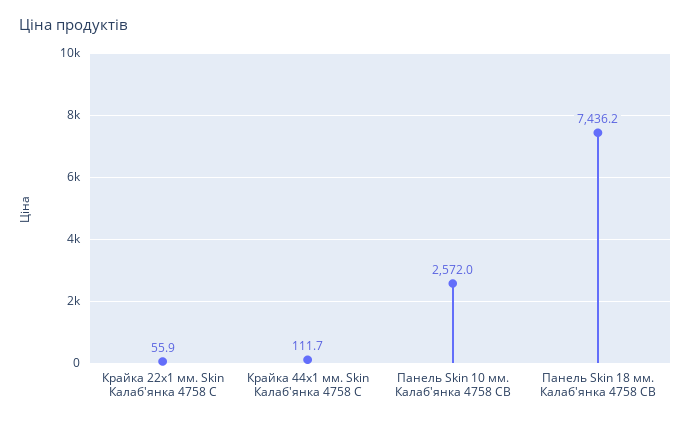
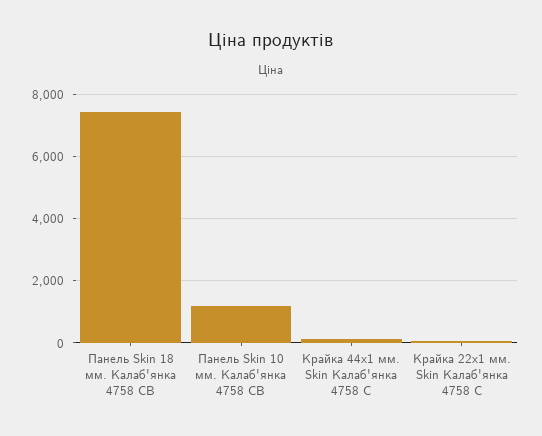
Панель Skin 10 мм. Калаб'янка 4758 CB: 2572 -> 1200

